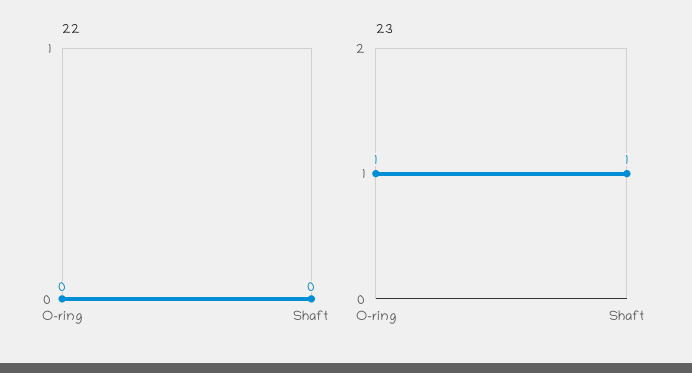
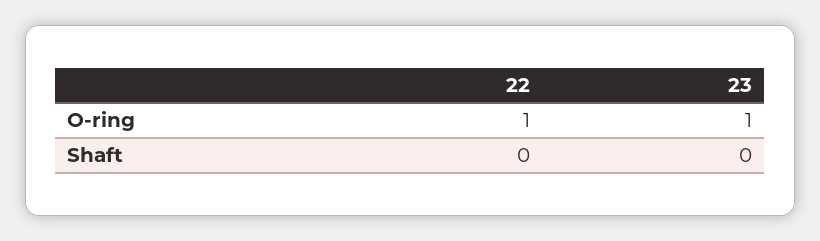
22, O-ring: 0 -> 1
23, Shaft: 1 -> 0

